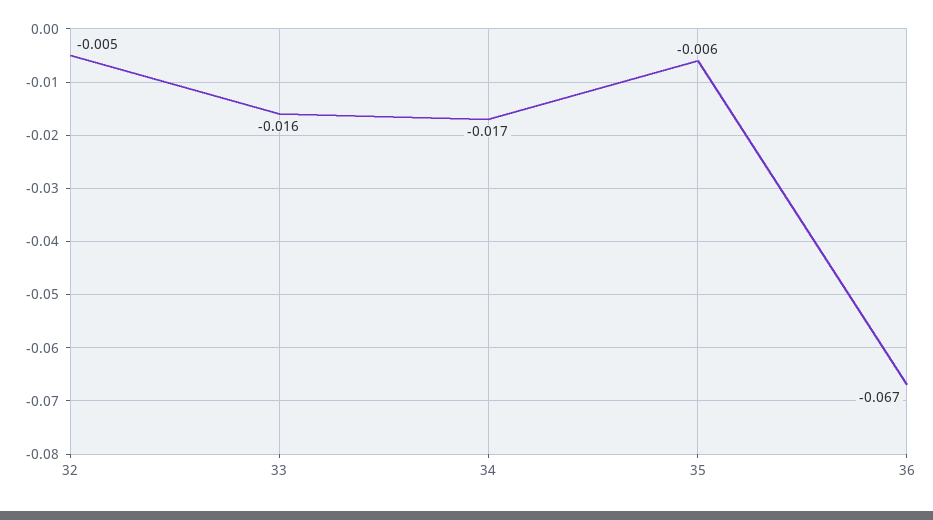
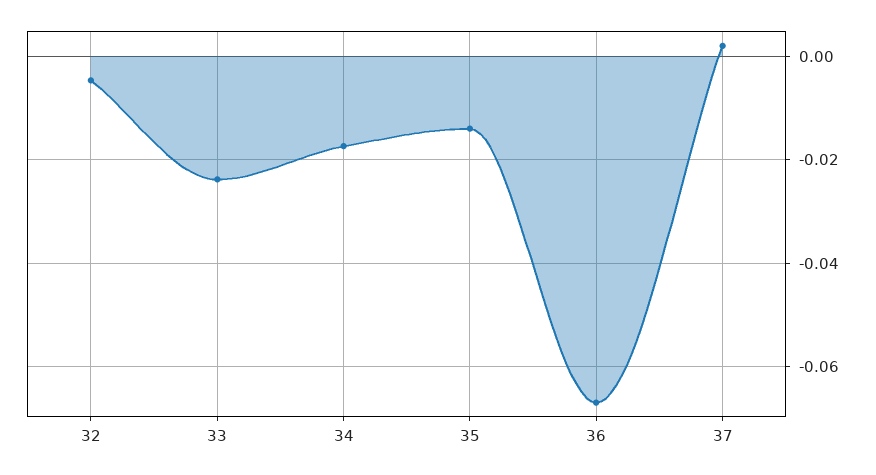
33: -0.016 -> -0.024
35: -0.006 -> -0.014
37: none -> 0.002

